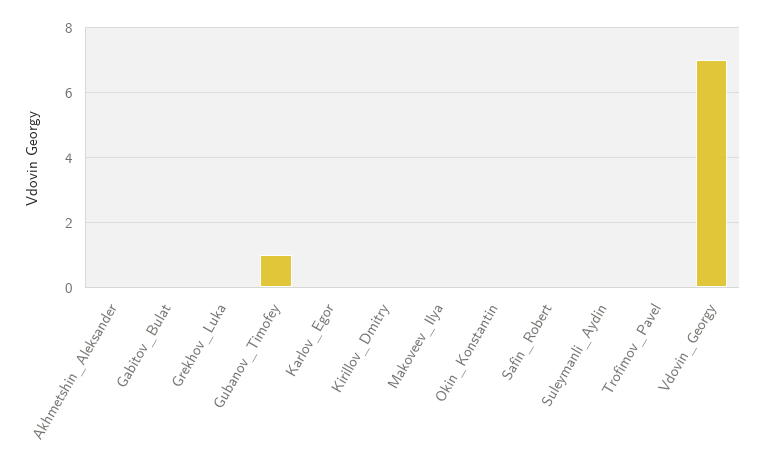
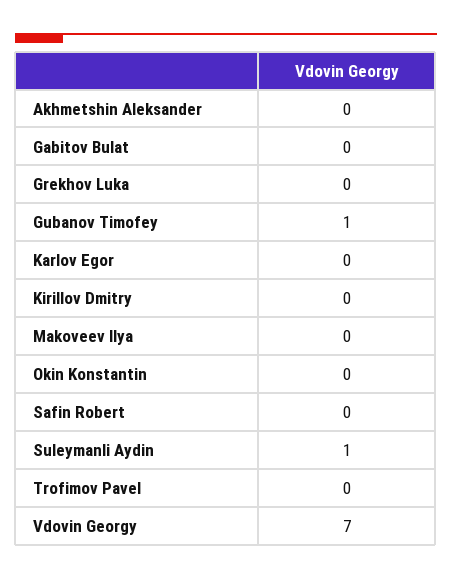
Suleymanli_Aydin: 0 -> 1

